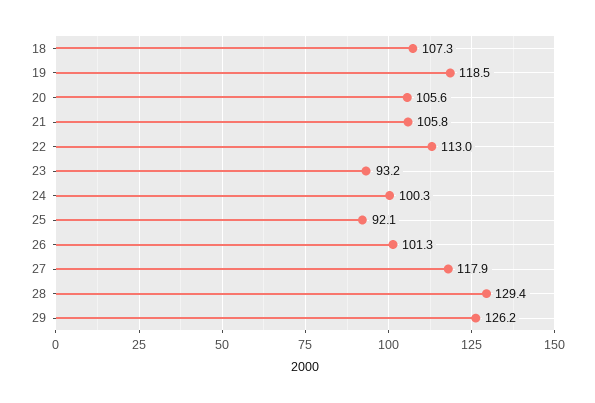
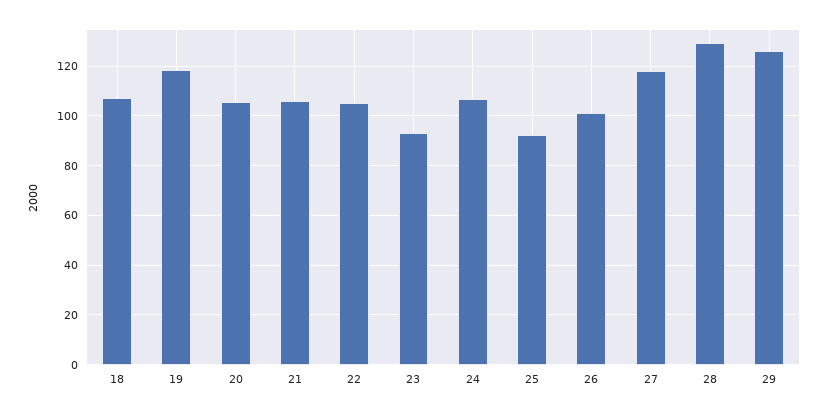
22: 113 -> 105
24: 100.3 -> 107.5

